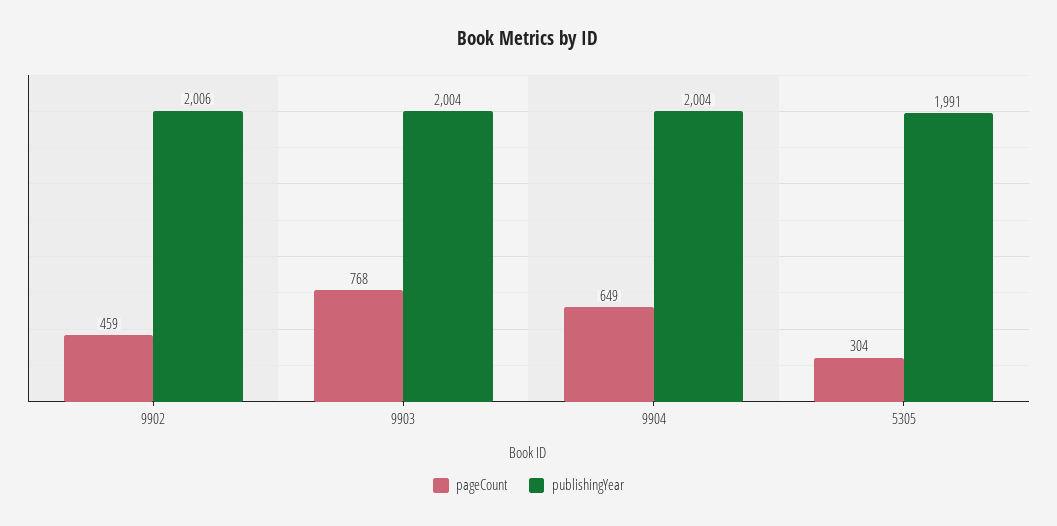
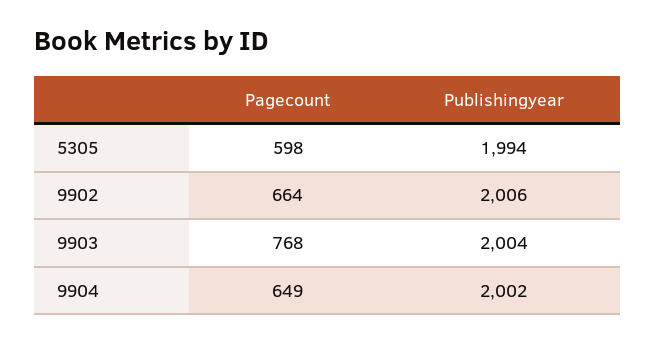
pageCount, 9902: 459 -> 664
publishingYear, 9904: 2004 -> 2002
pageCount, 5305: 304 -> 598
publishingYear, 5305: 1991 -> 1994

